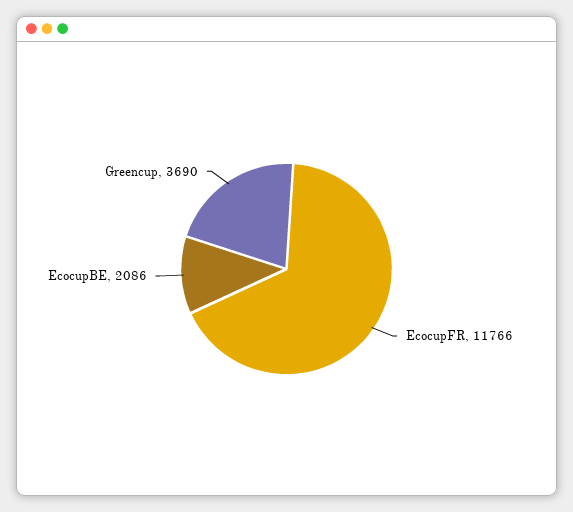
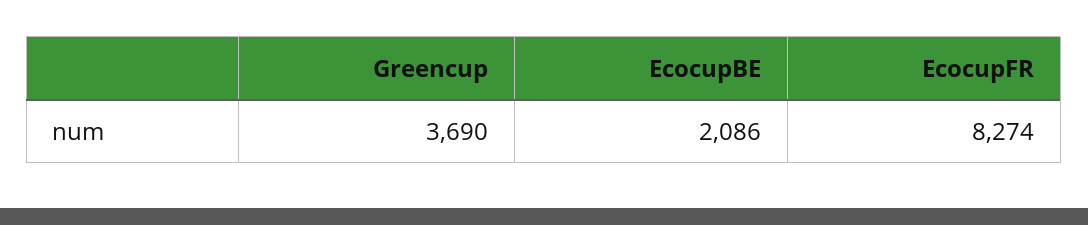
EcocupFR: 11766 -> 8274

